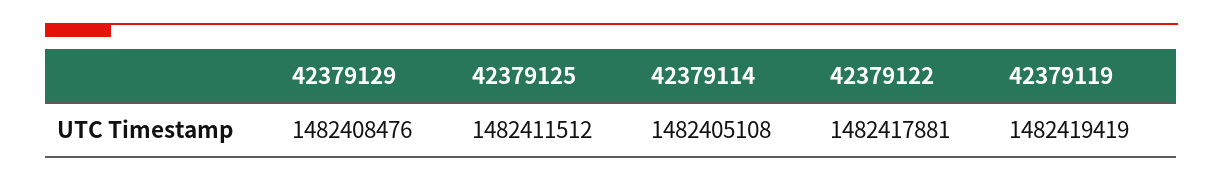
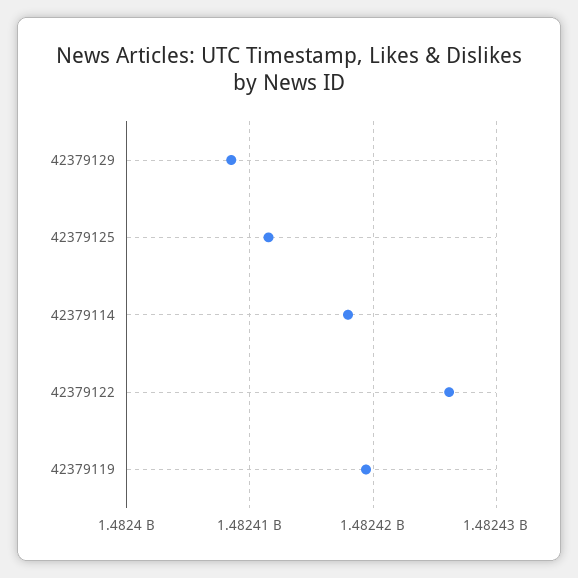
42379114: 1482405108 -> 1482418000
42379122: 1482417881 -> 1482426000

